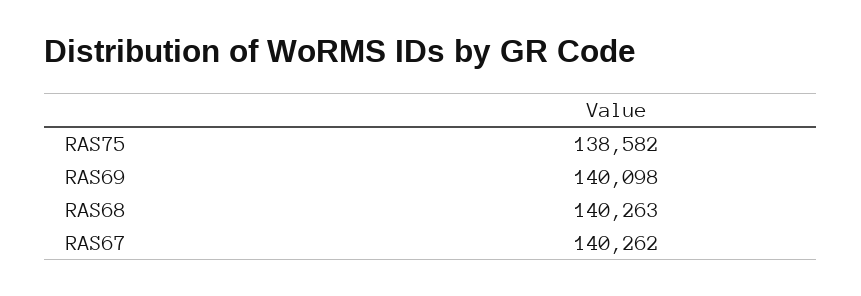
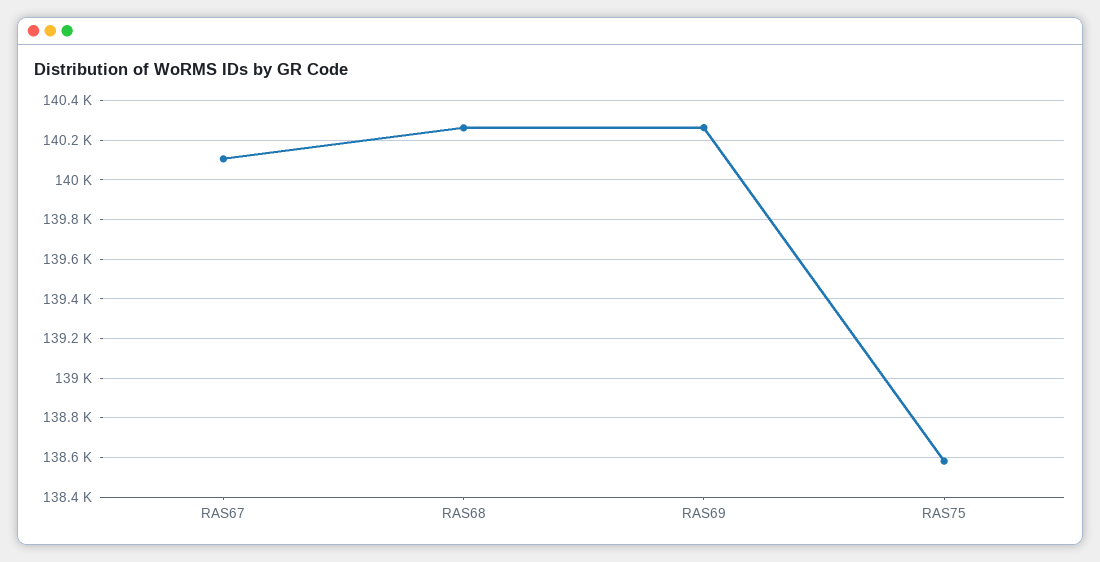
RAS69: 140098 -> 140250
RAS67: 140262 -> 140100

